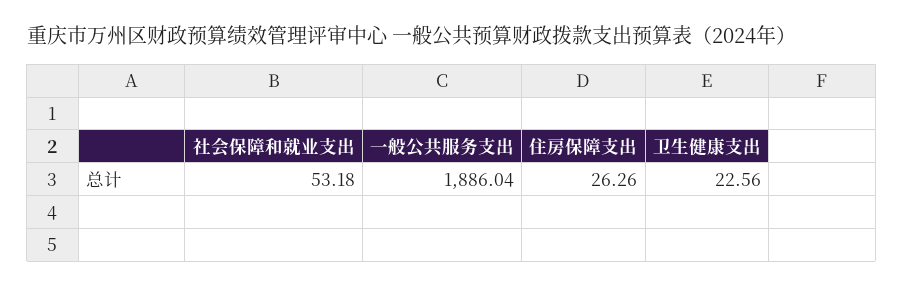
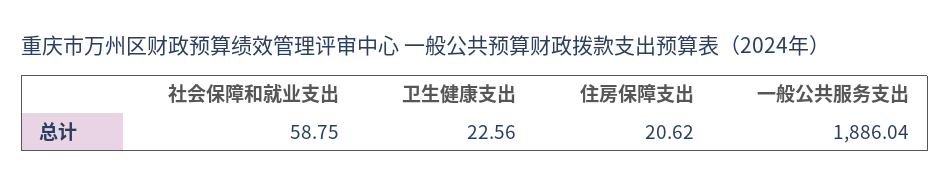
社会保障和就业支出: 53.18 -> 58.75
住房保障支出: 26.26 -> 20.62

